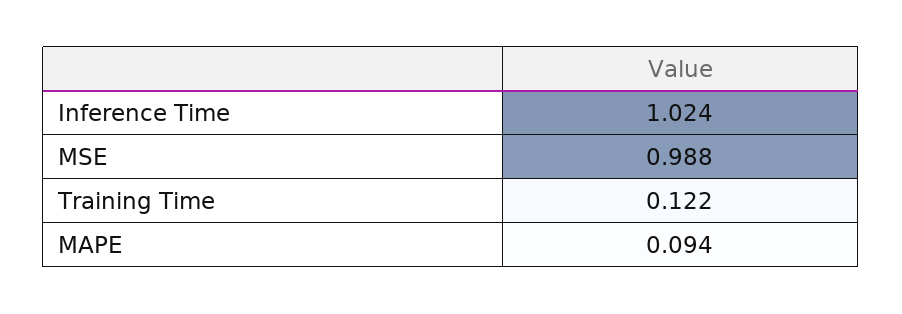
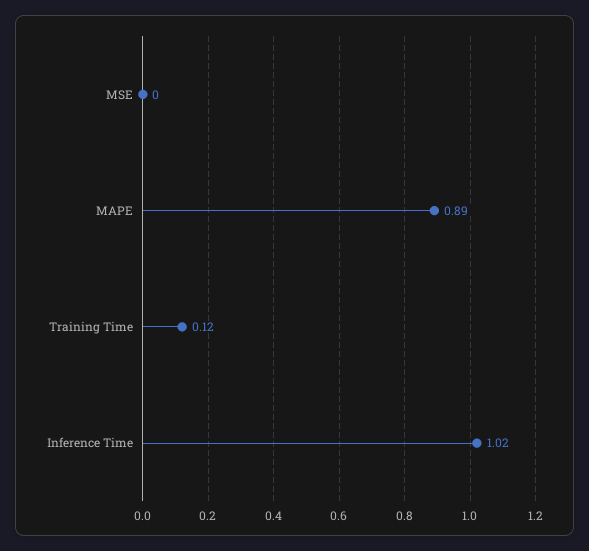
MSE: 0.988 -> 0
MAPE: 0.094 -> 0.89

